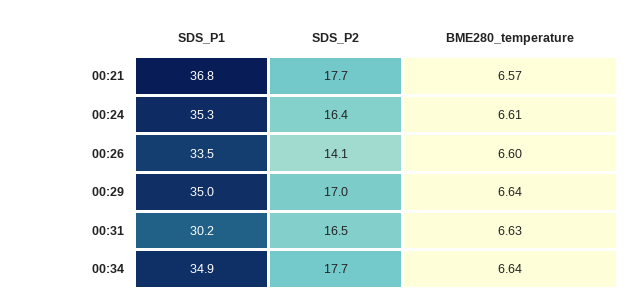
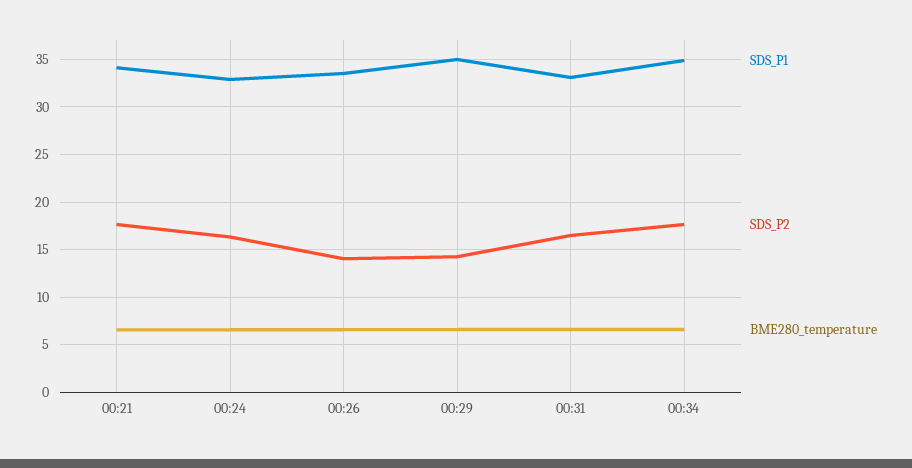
SDS_P1, 00:21: 36.8 -> 34
SDS_P1, 00:24: 35.3 -> 33
SDS_P2, 00:29: 17 -> 14
SDS_P1, 00:31: 30.2 -> 33

